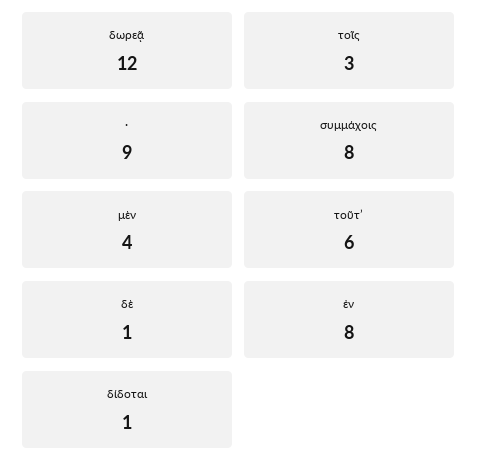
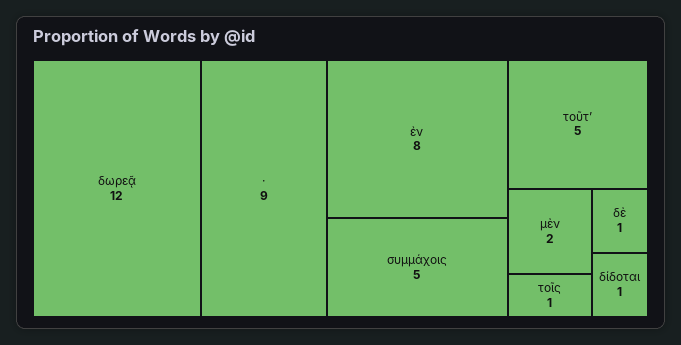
τοῖς: 3 -> 1
συμμάχοις: 8 -> 5
μὲν: 4 -> 2
τοῦτʼ: 6 -> 5

